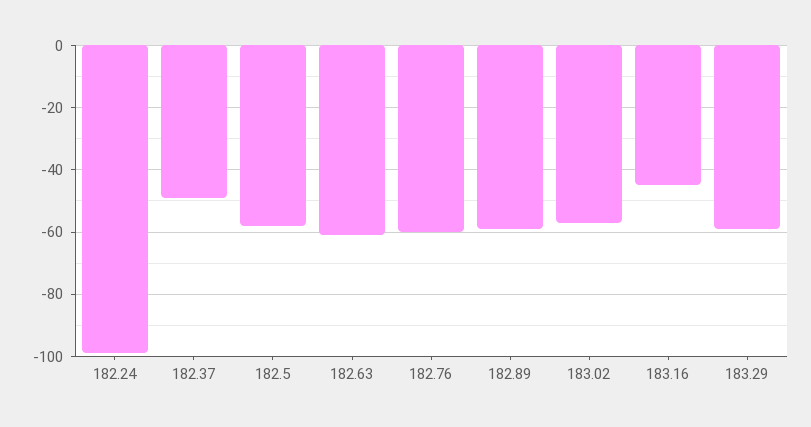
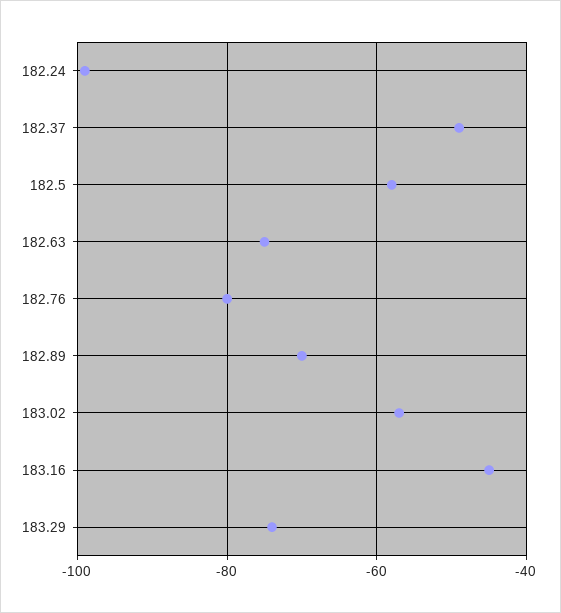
182.63: -60 -> -75
182.76: -60 -> -80
182.89: -60 -> -70
183.29: -60 -> -75

